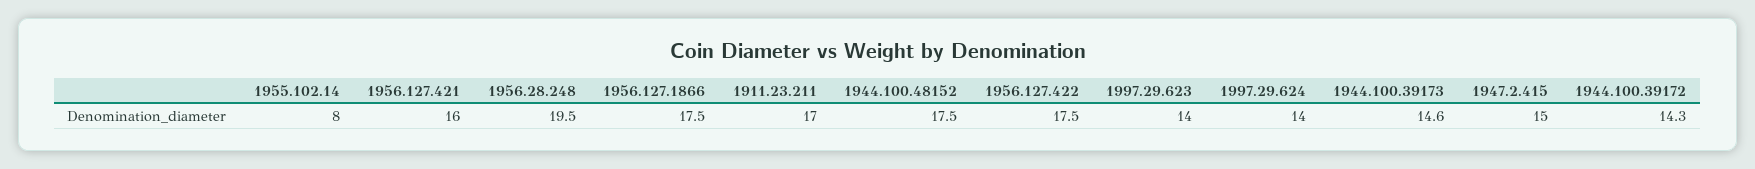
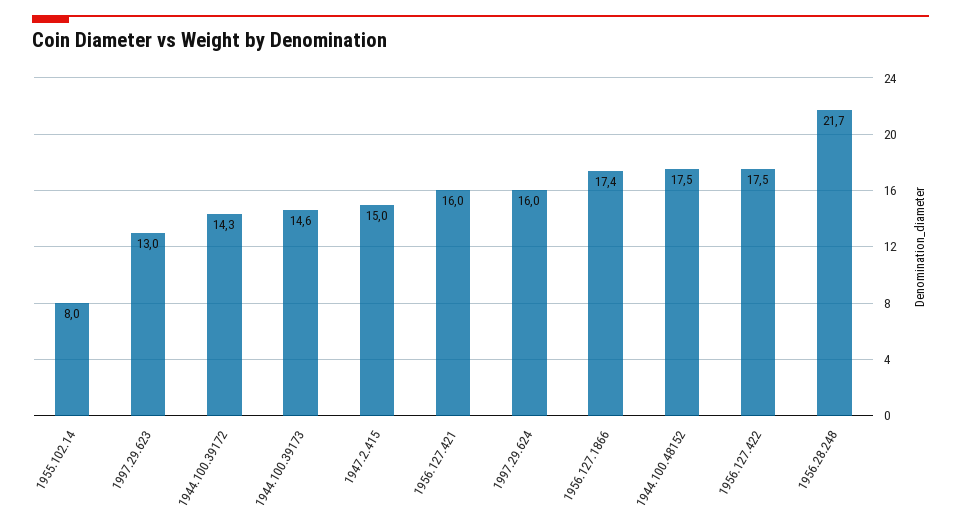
1956.28.248: 19.5 -> 21.7
1956.127.1866: 17.5 -> 17.4
1911.23.211: 17 -> none
1997.29.623: 14 -> 13
1997.29.624: 14 -> 16

